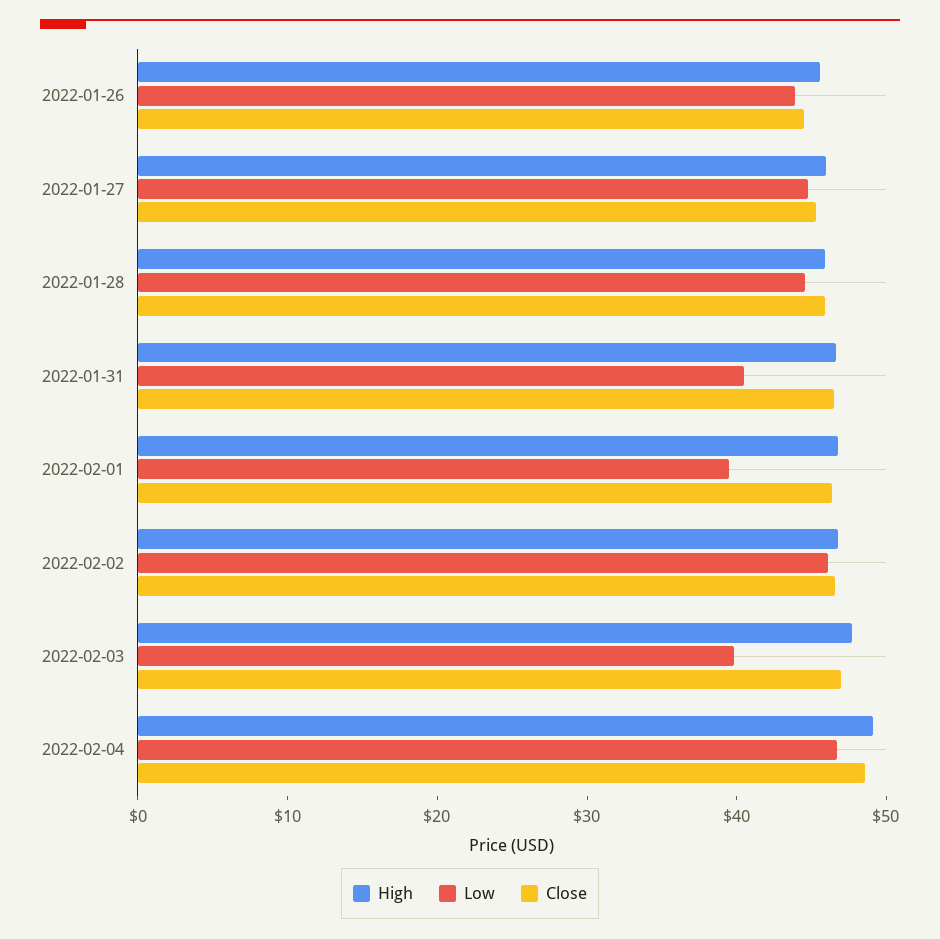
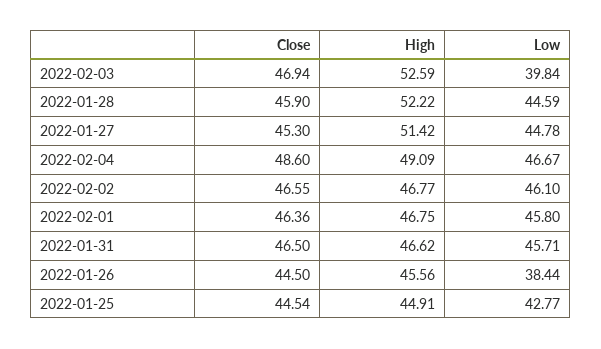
Low, 2022-01-26: 44 -> 38.44
High, 2022-01-27: 46 -> 51.42
High, 2022-01-28: 46 -> 52.22
Low, 2022-01-31: 40 -> 45.71
Low, 2022-02-01: 40 -> 45.8
High, 2022-02-03: 48 -> 52.59
Close, 2022-01-25: none -> 44.54
High, 2022-01-25: none -> 44.91
Low, 2022-01-25: none -> 42.77

